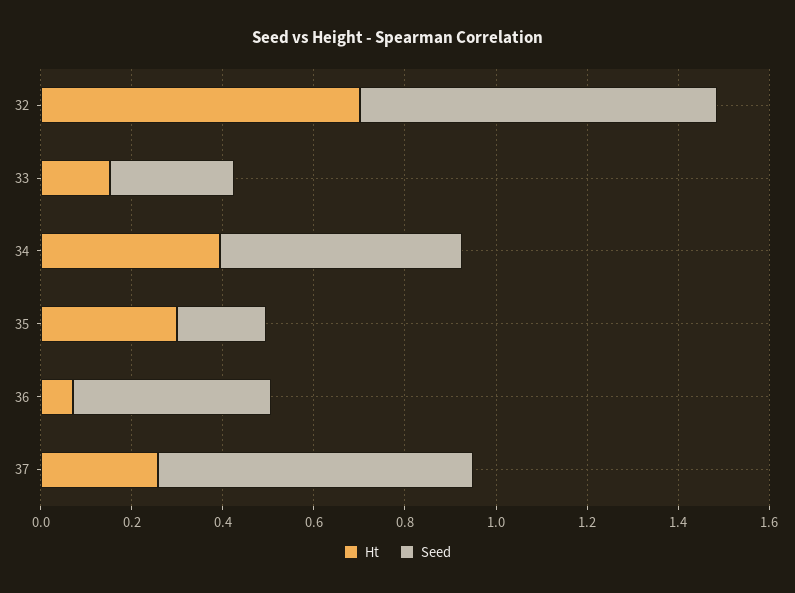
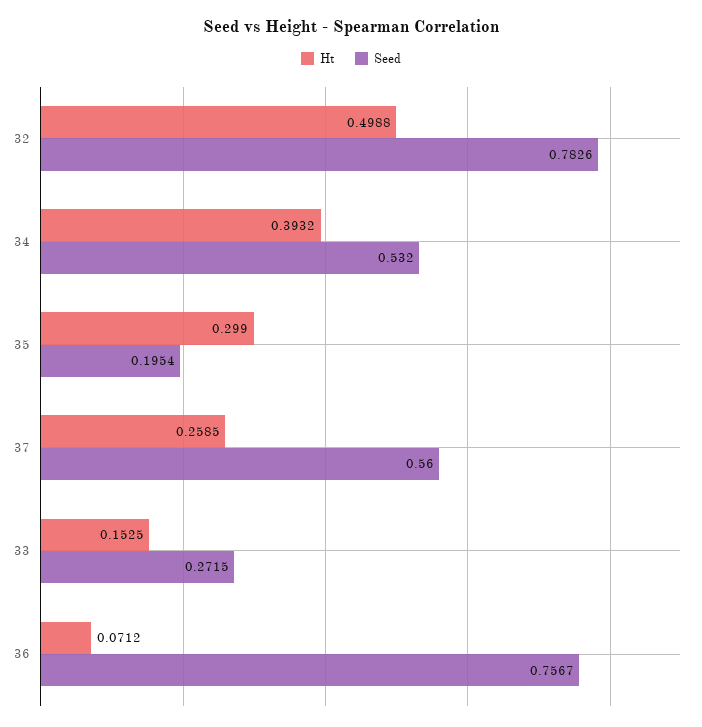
Ht, 32: 0.7 -> 0.4988
Seed, 36: 0.45 -> 0.7567
Seed, 37: 0.7 -> 0.56

